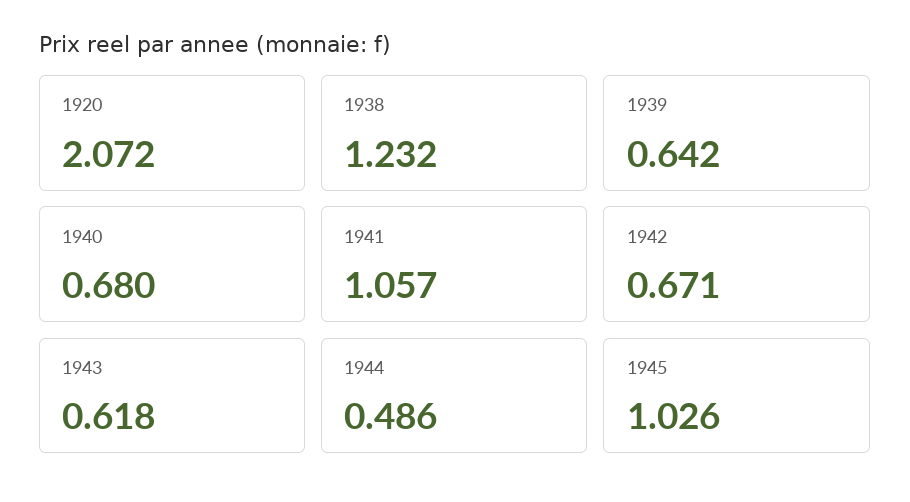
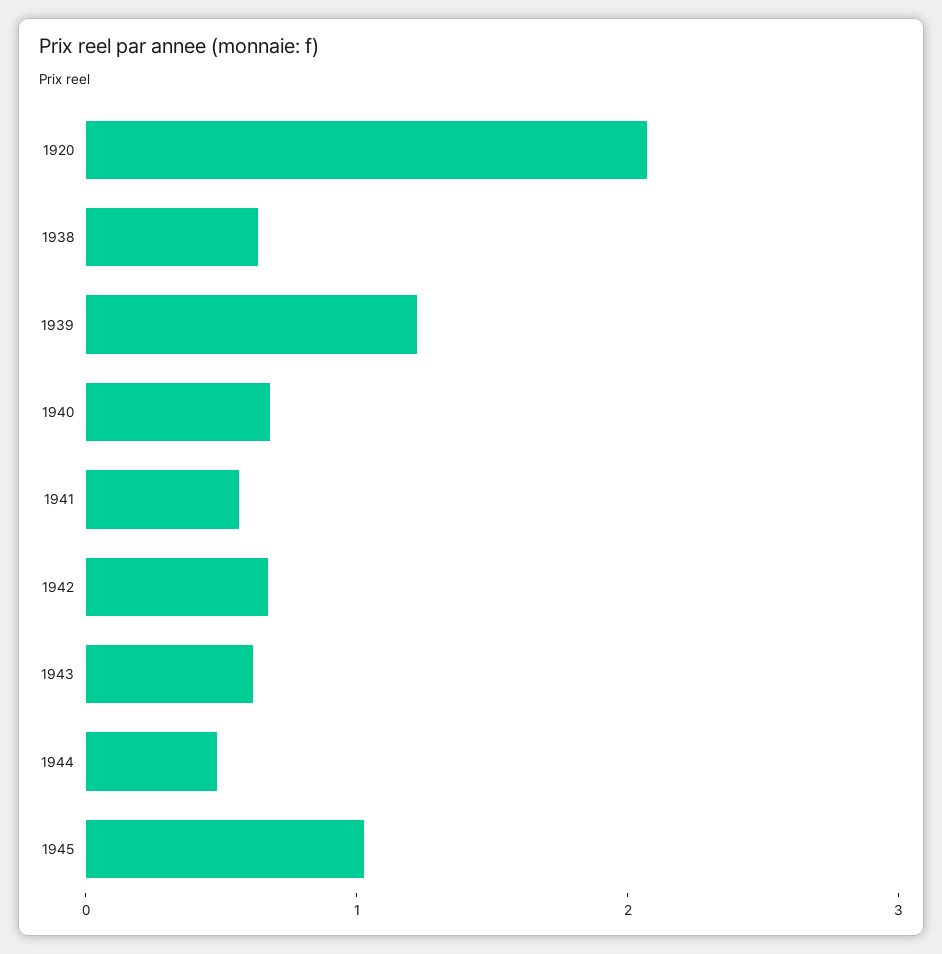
1938: 1.232 -> 0.6
1939: 0.642 -> 1.2
1941: 1.057 -> 0.6

